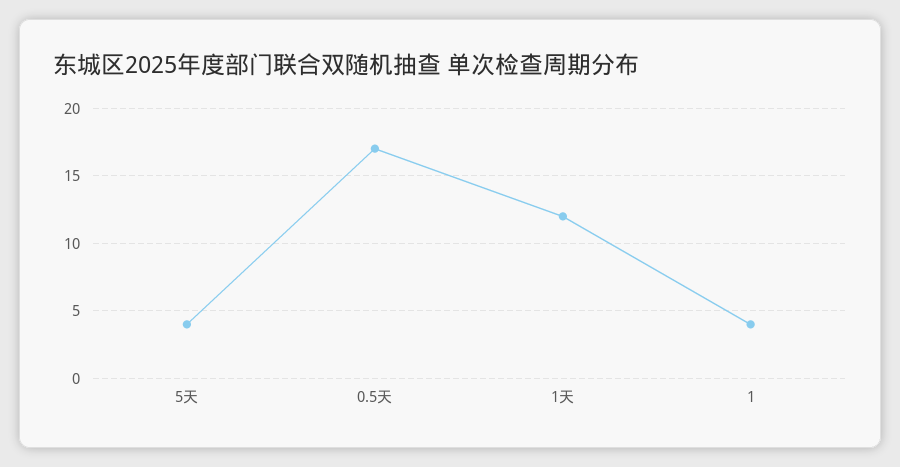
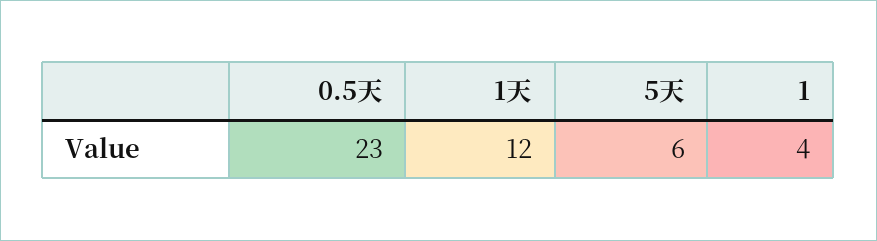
5天: 4 -> 6
0.5天: 17 -> 23

